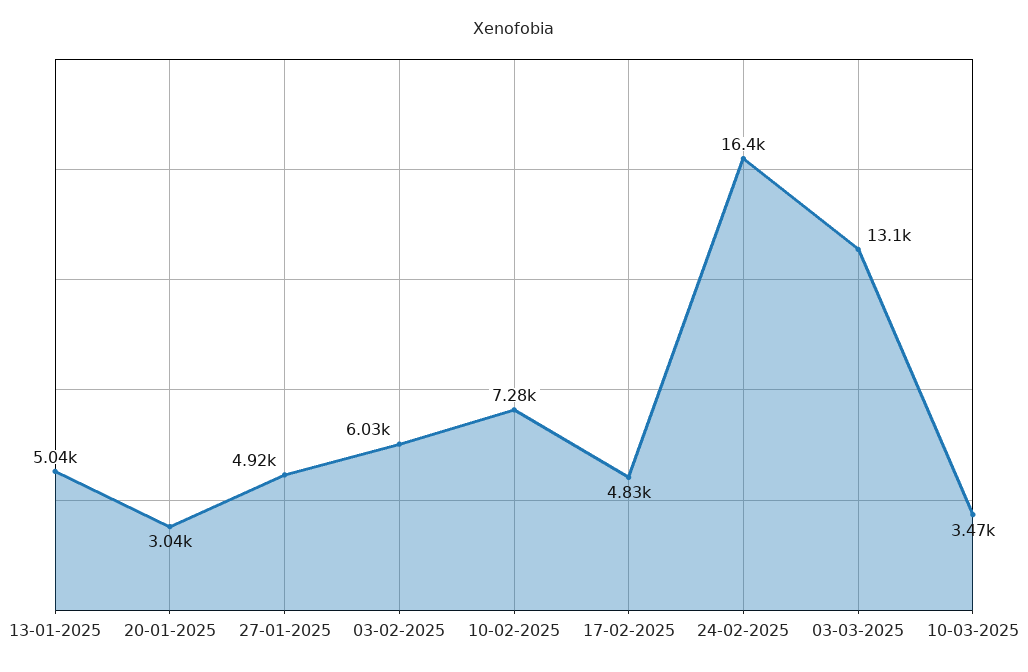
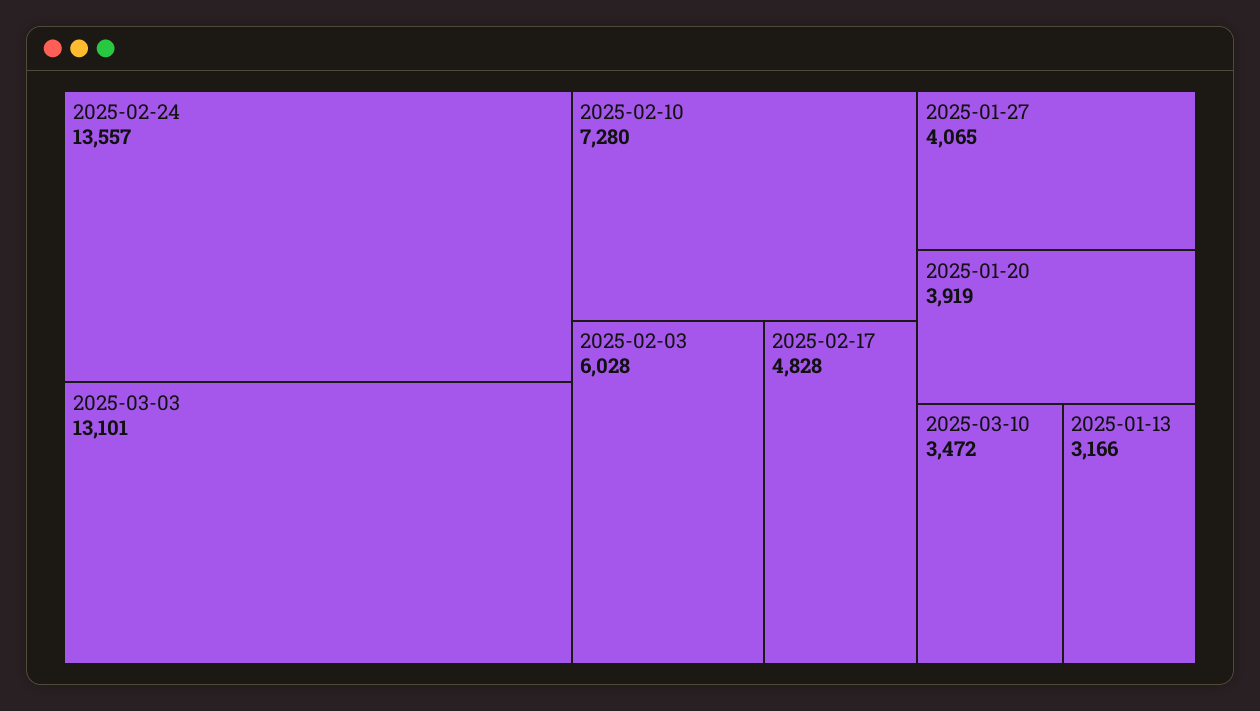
13-01-2025: 5040 -> 3166
20-01-2025: 3040 -> 3919
27-01-2025: 4920 -> 4065
24-02-2025: 16400 -> 13557

